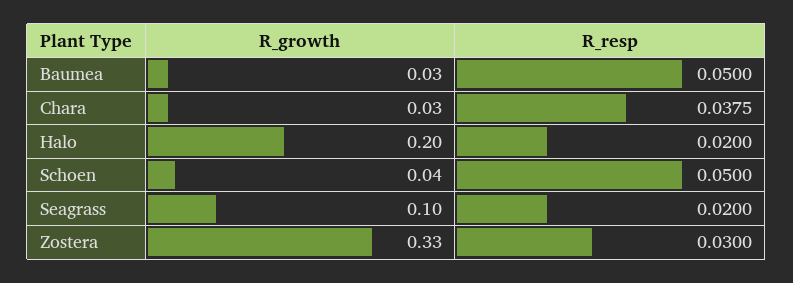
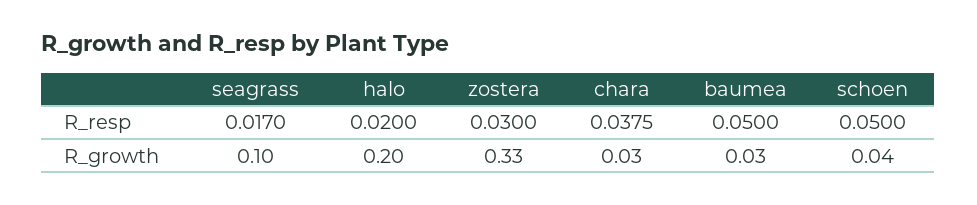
R_resp, Seagrass: 0.02 -> 0.017

